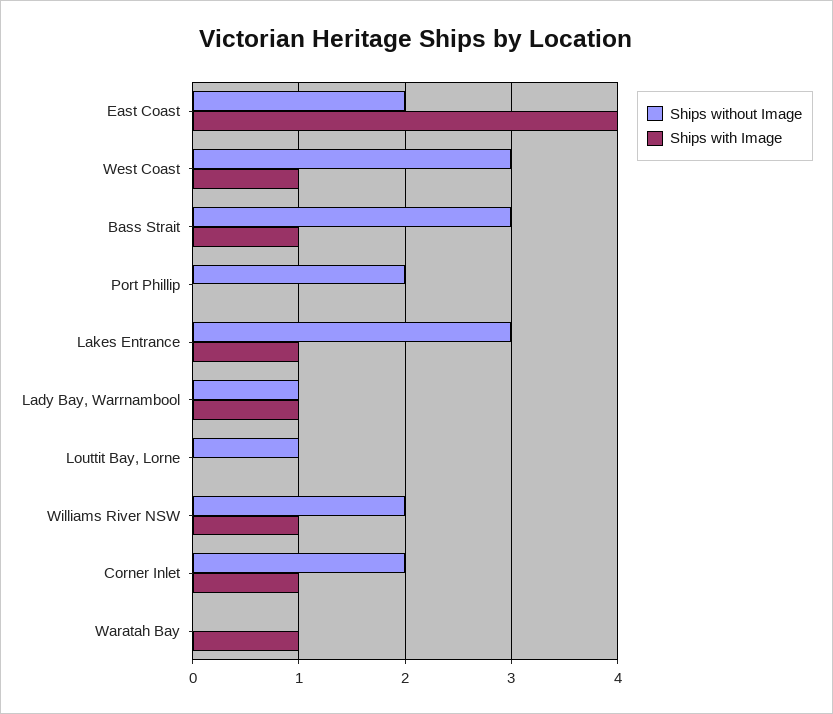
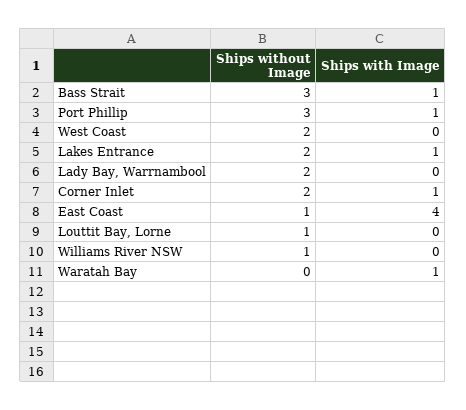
Ships without Image, East Coast: 2 -> 1
Ships without Image, West Coast: 3 -> 2
Ships with Image, West Coast: 1 -> 0
Ships without Image, Port Phillip: 2 -> 3
Ships with Image, Port Phillip: 0 -> 1
Ships without Image, Lakes Entrance: 3 -> 2
Ships without Image, Lady Bay, Warrnambool: 1 -> 2
Ships with Image, Lady Bay, Warrnambool: 1 -> 0
Ships without Image, Williams River NSW: 2 -> 1
Ships with Image, Williams River NSW: 1 -> 0

